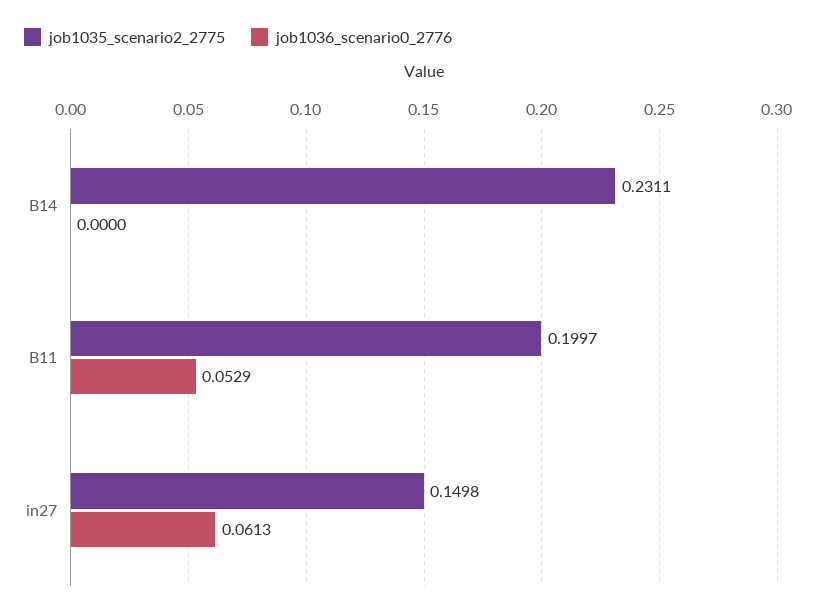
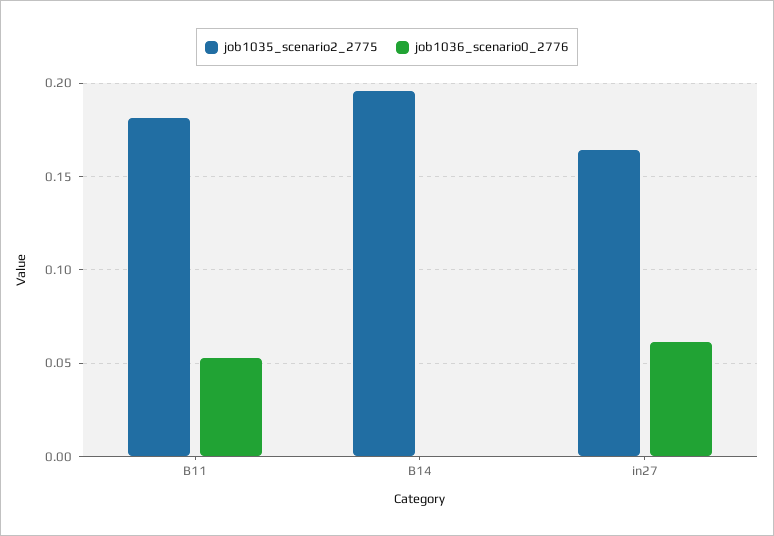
job1035_scenario2_2775, B14: 0.2311 -> 0.195
job1035_scenario2_2775, B11: 0.1997 -> 0.18
job1035_scenario2_2775, in27: 0.1498 -> 0.165

